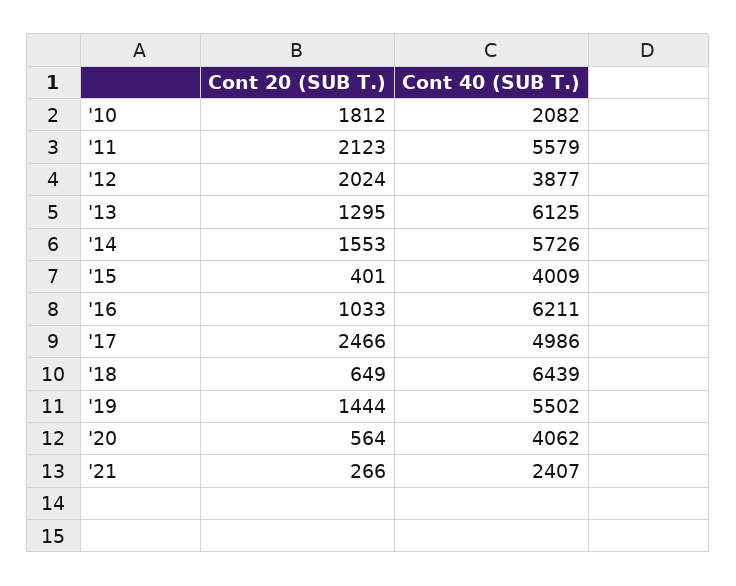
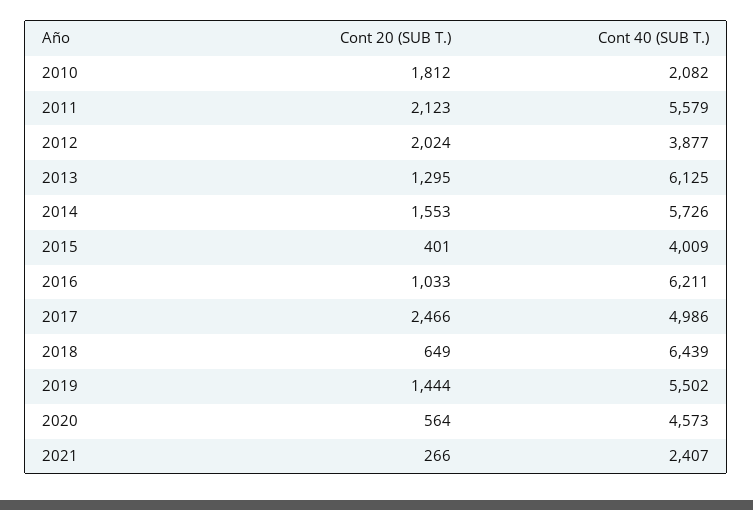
Cont 40 (SUB T.), '20: 4062 -> 4573

